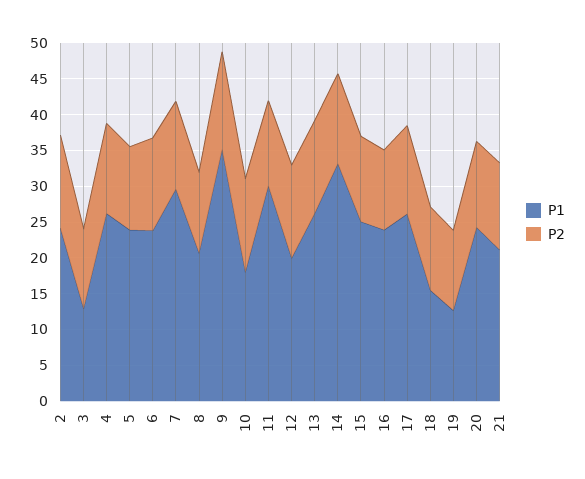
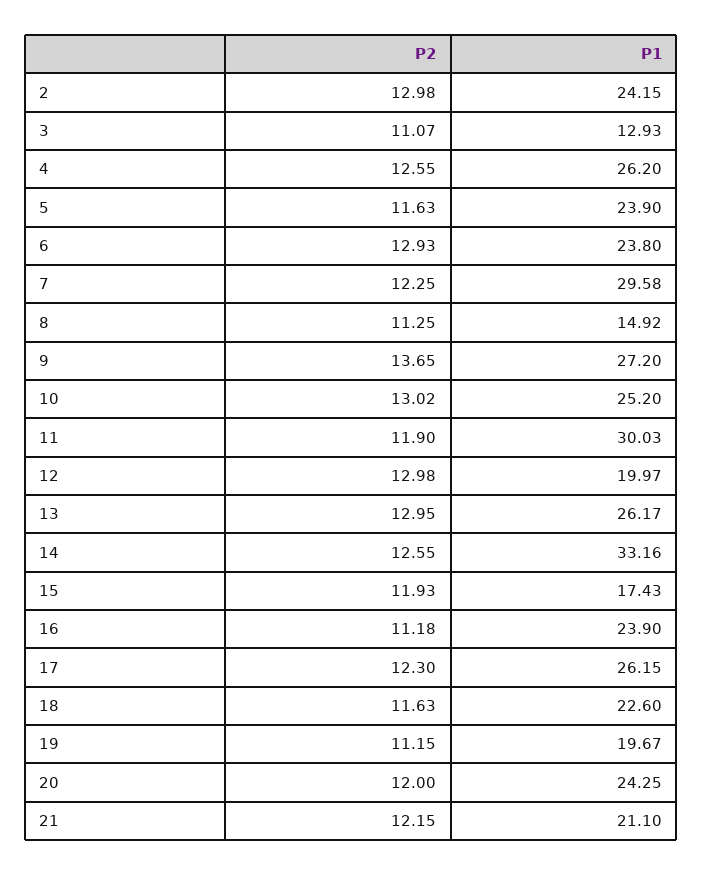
P1, 8: 20 -> 14.92
P1, 9: 35 -> 27.2
P1, 10: 17.5 -> 25.2
P1, 15: 25 -> 17.43
P1, 18: 15 -> 22.6
P1, 19: 12.5 -> 19.67

